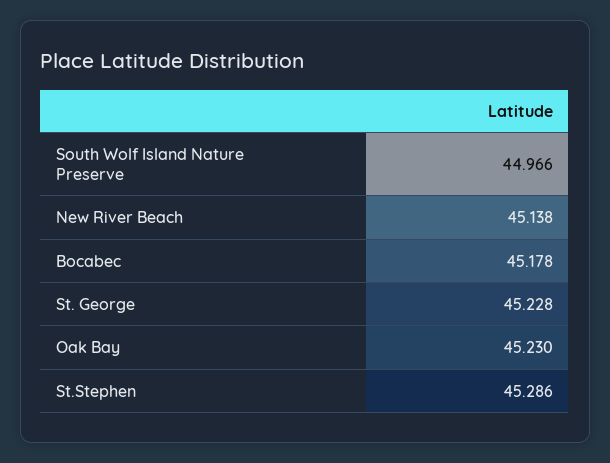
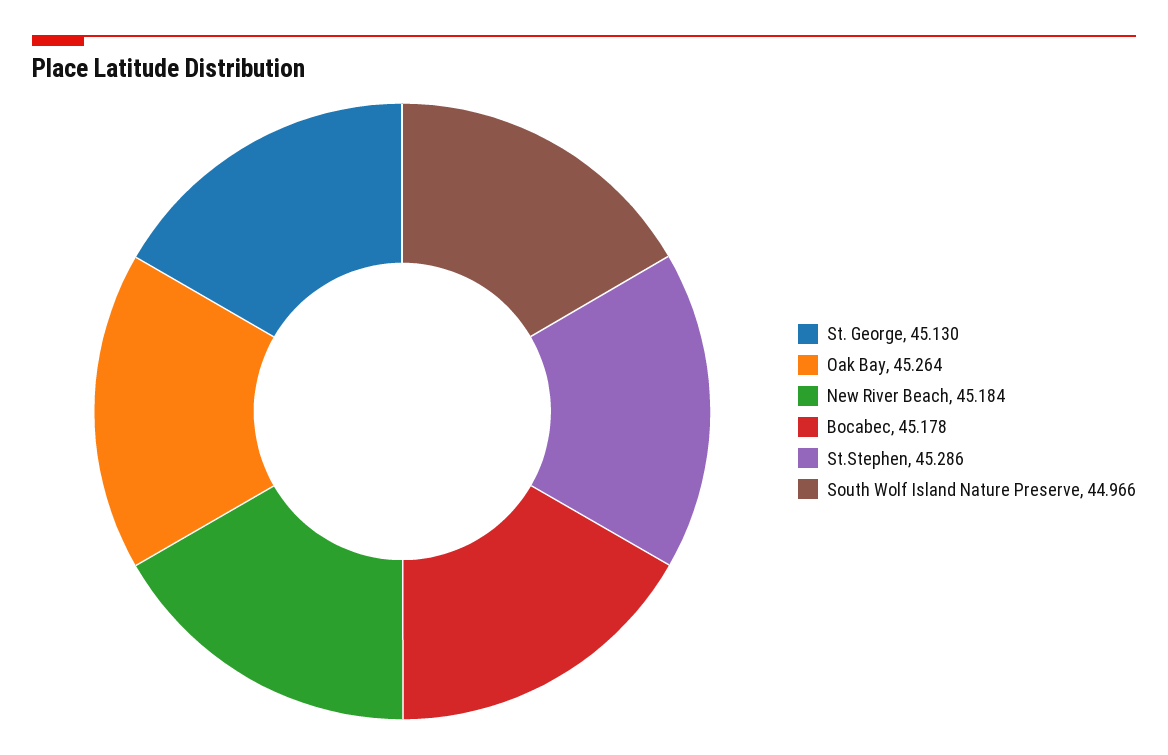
New River Beach: 45.138 -> 45.184
St. George: 45.228 -> 45.13
Oak Bay: 45.23 -> 45.264

